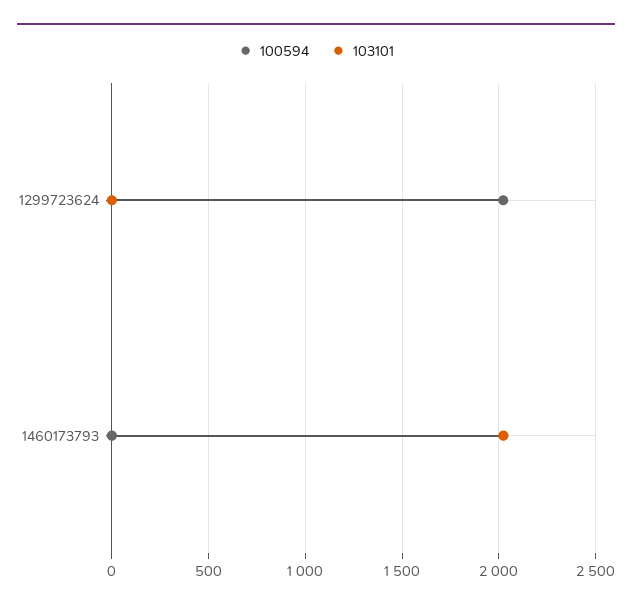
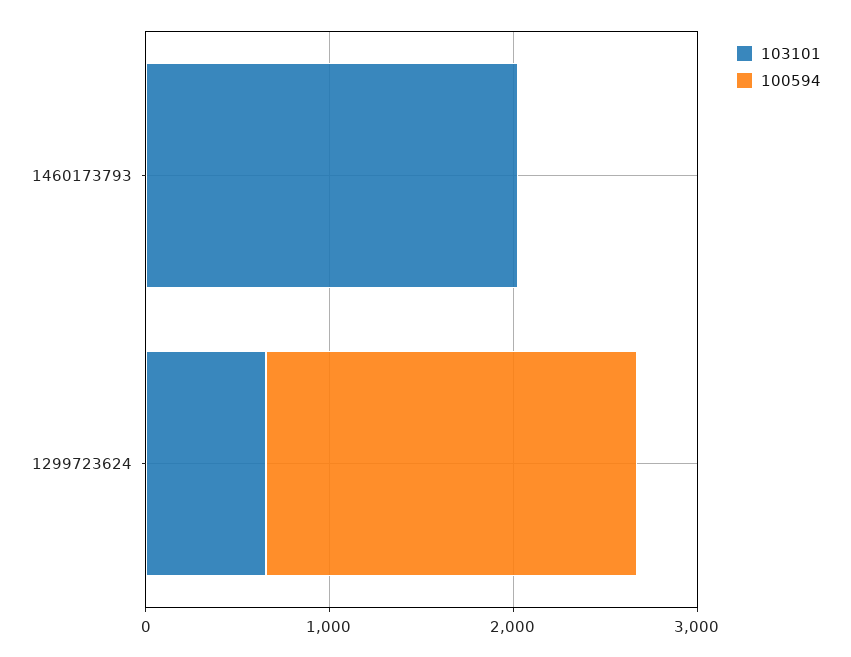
103101, 1299723624: 0 -> 600

